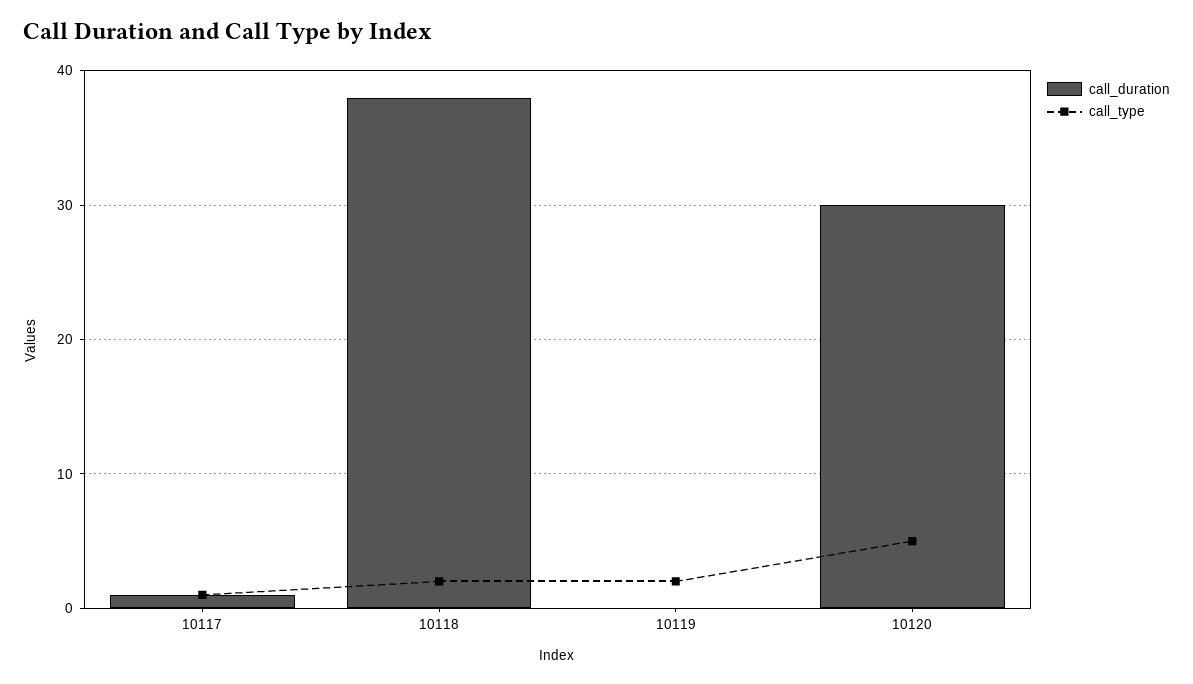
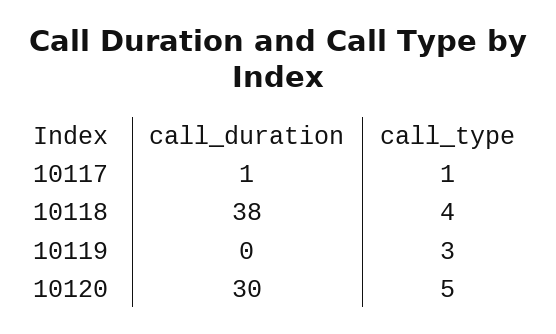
call_type, 10118: 2 -> 4
call_type, 10119: 2 -> 3

